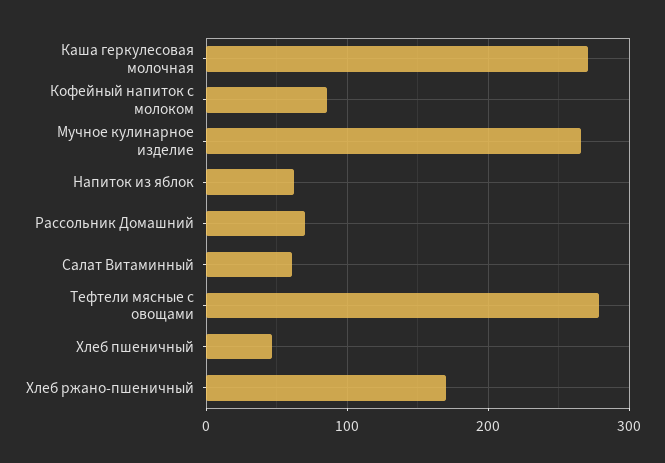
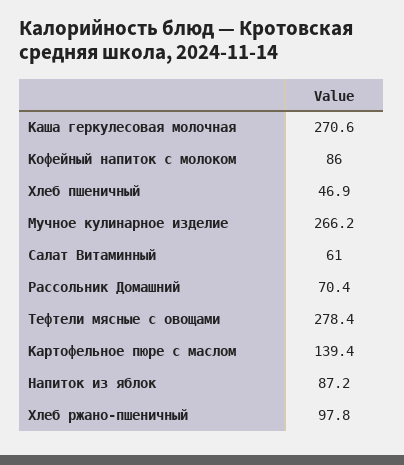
Напиток из яблок: 60 -> 87.2
Хлеб ржано-пшеничный: 170 -> 97.8
Картофельное пюре с маслом: none -> 139.4

